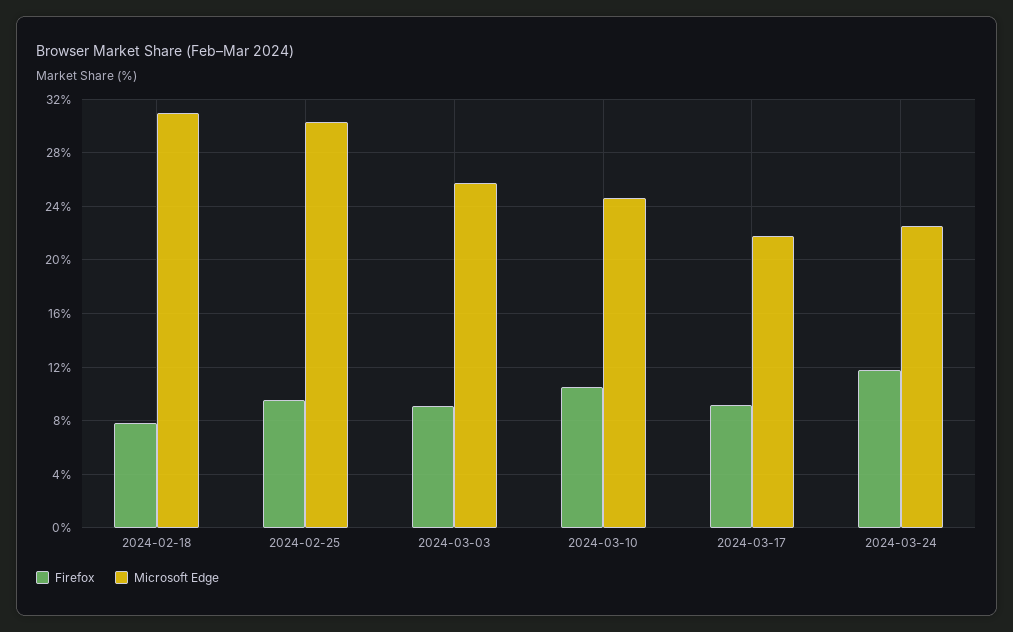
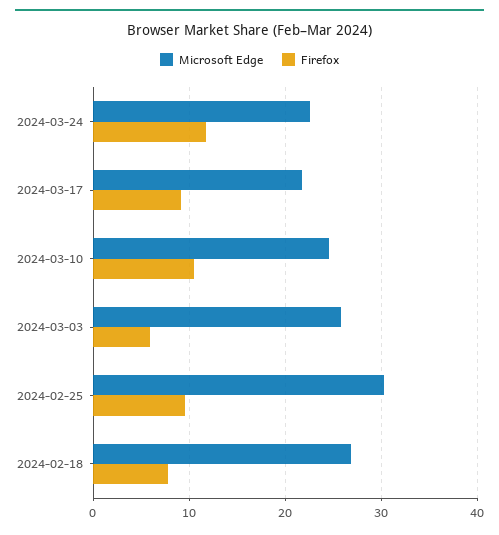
Microsoft Edge, 2024-02-18: 31 -> 27
Firefox, 2024-03-03: 9 -> 6

